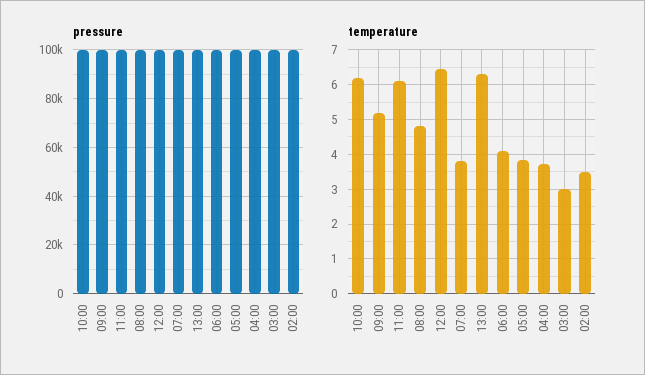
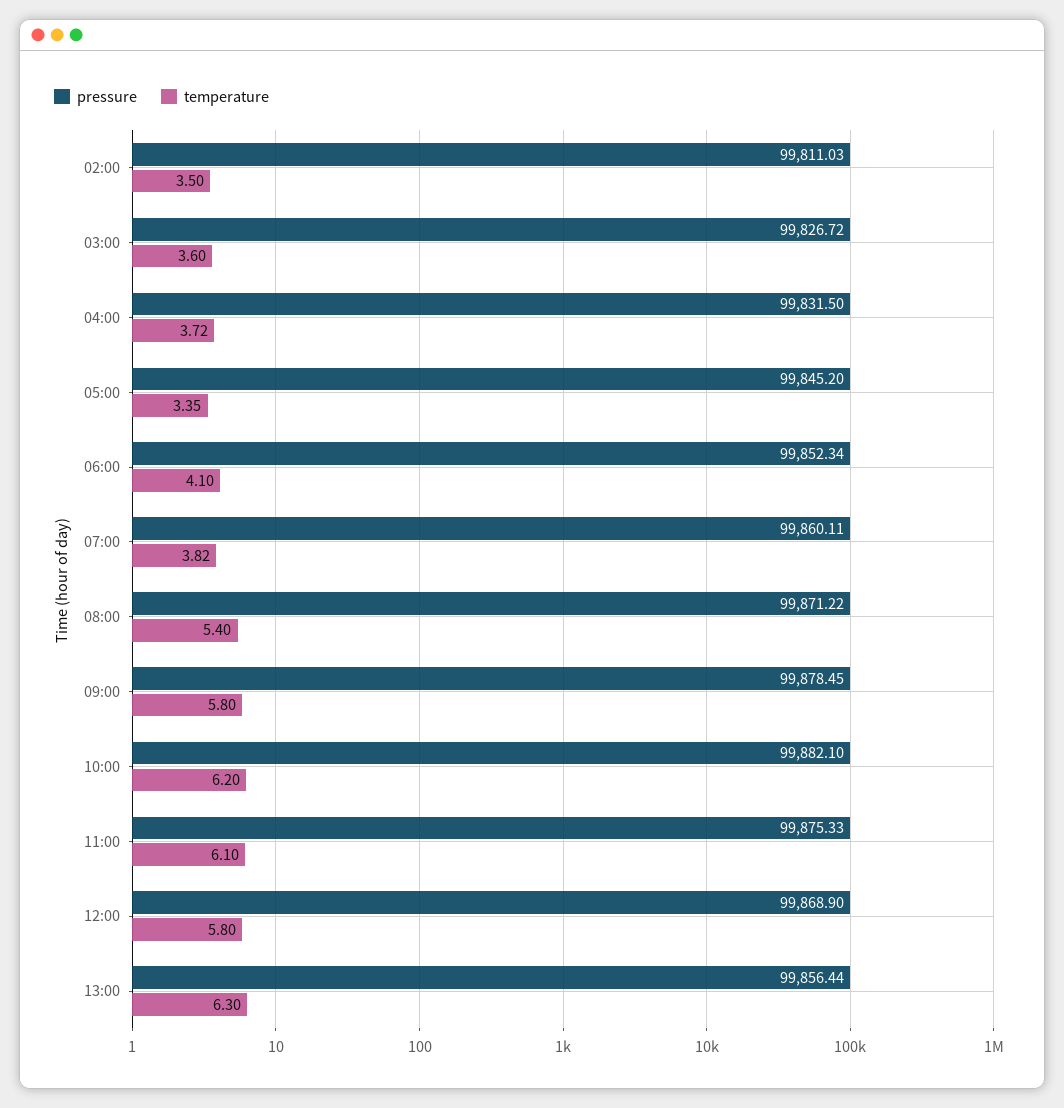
temperature, 09:00: 5.2 -> 5.8
temperature, 08:00: 4.8 -> 5.4
temperature, 12:00: 6.4 -> 5.8
temperature, 05:00: 3.8 -> 3.35
temperature, 03:00: 3 -> 3.6

